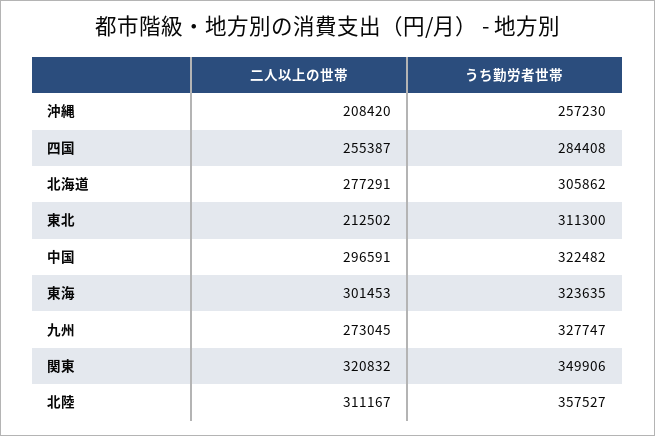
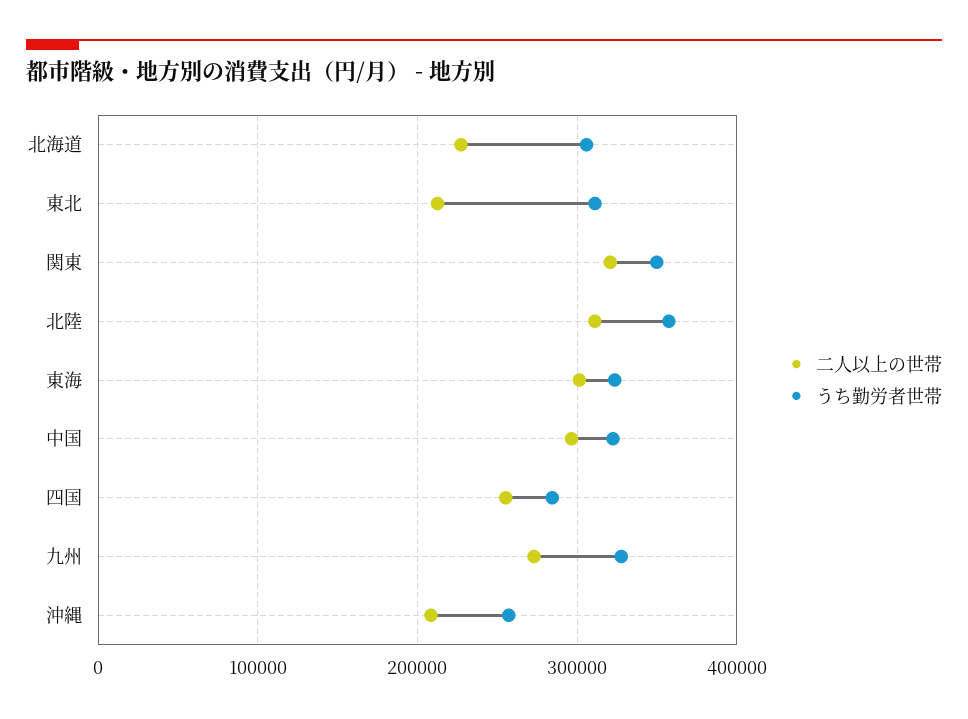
二人以上の世帯, 北海道: 277291 -> 230000

